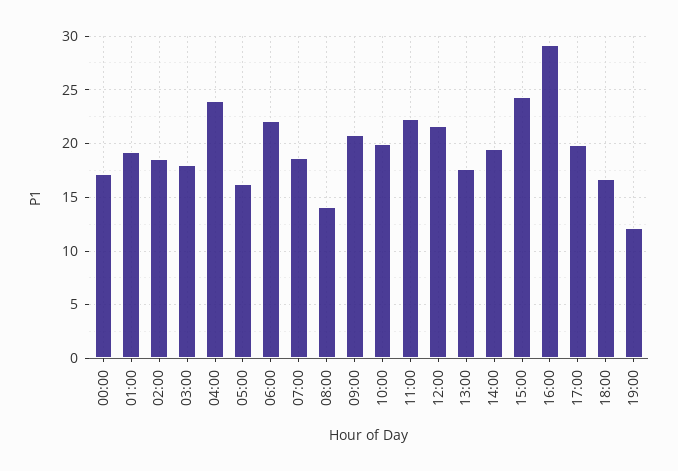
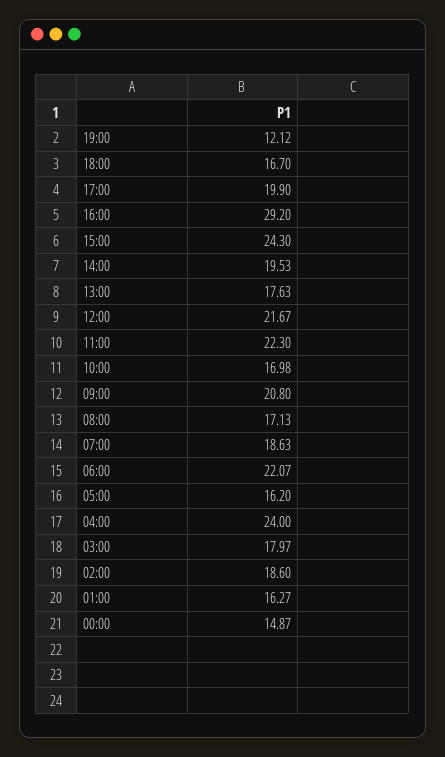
00:00: 17 -> 14.87
01:00: 19 -> 16.27
08:00: 14 -> 17.13
10:00: 20 -> 16.98

